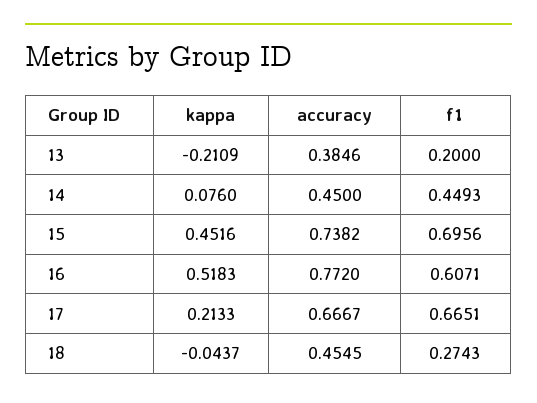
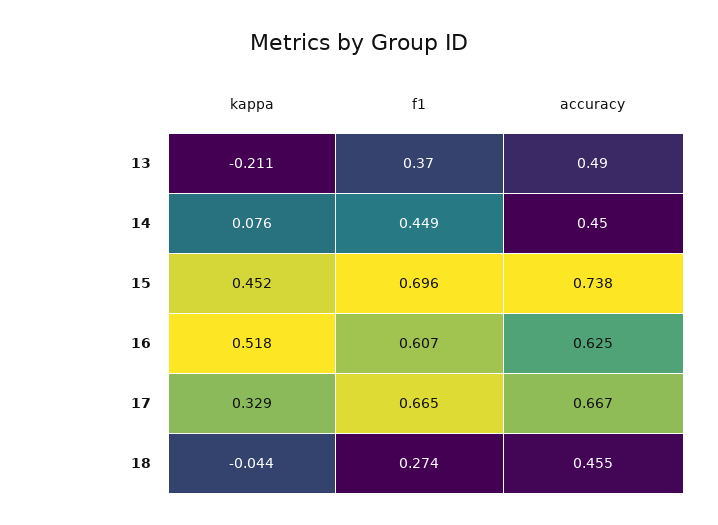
accuracy, 13: 0.3846 -> 0.49
f1, 13: 0.2 -> 0.37
accuracy, 16: 0.772 -> 0.625
kappa, 17: 0.2133 -> 0.329

